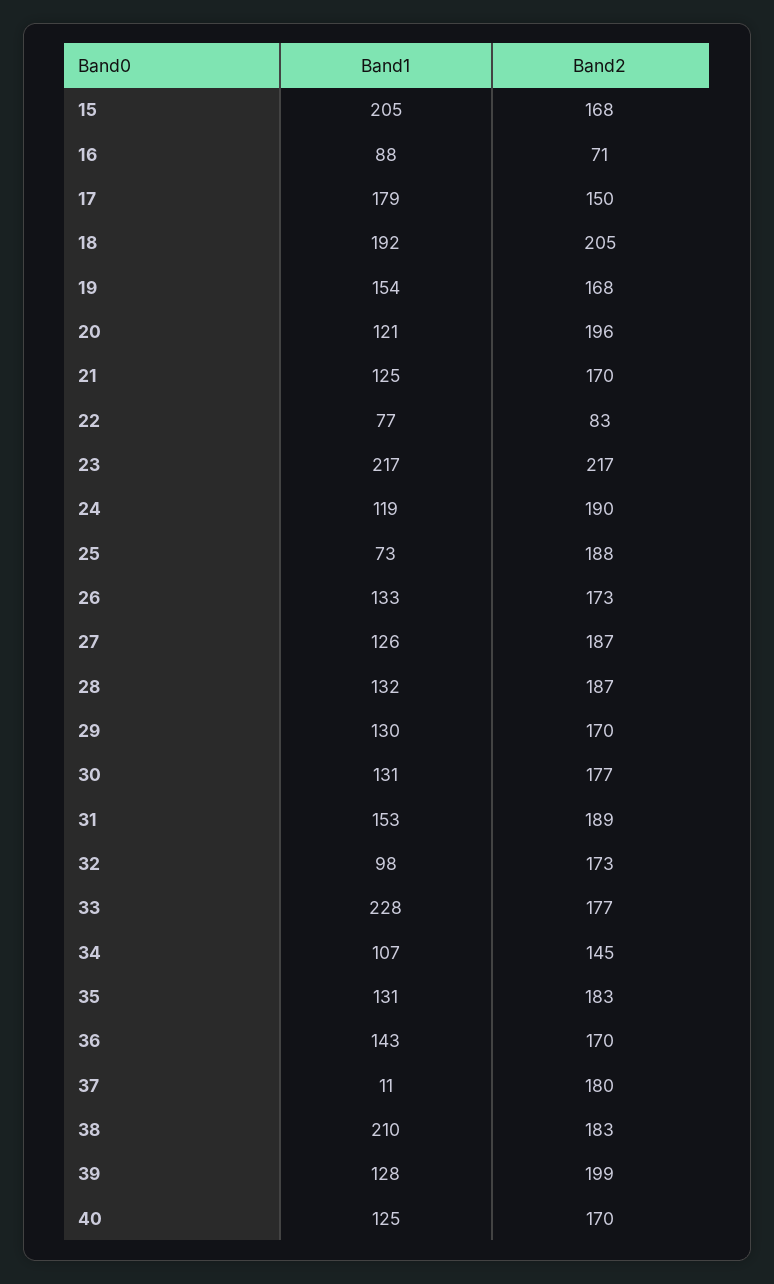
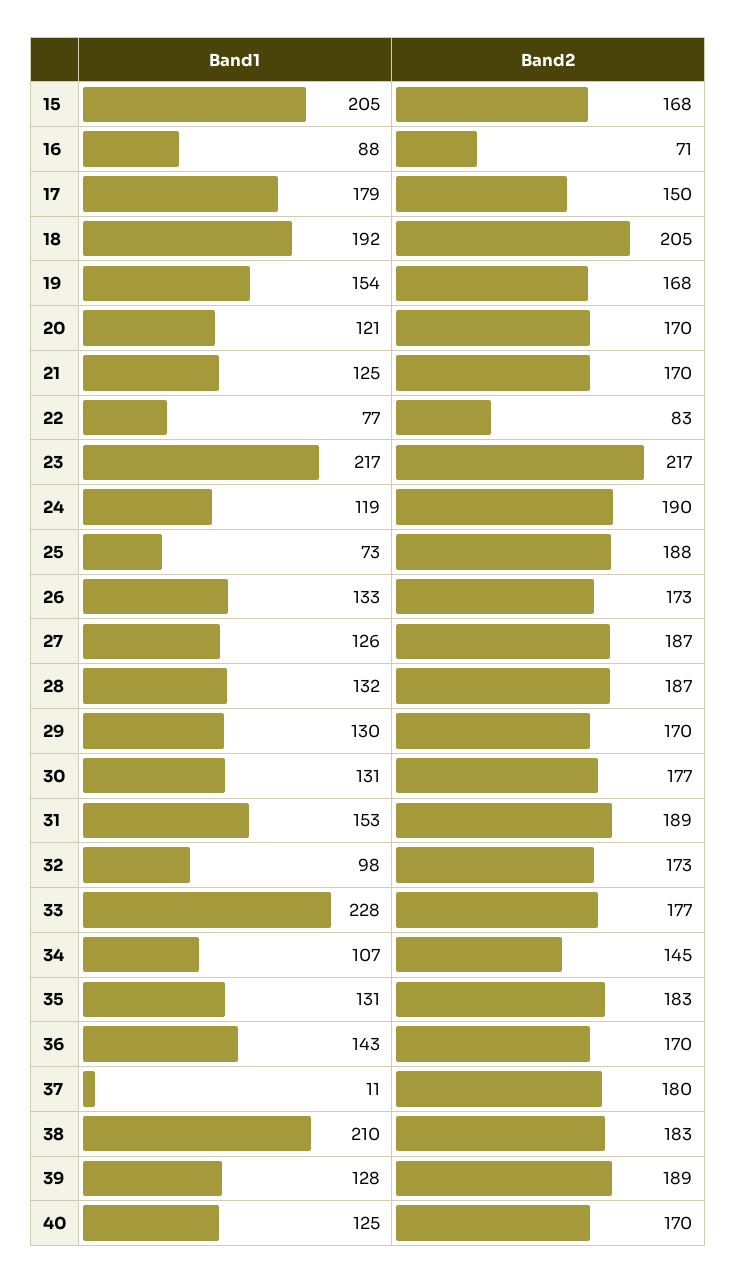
Band2, 20: 196 -> 170
Band2, 39: 199 -> 189

